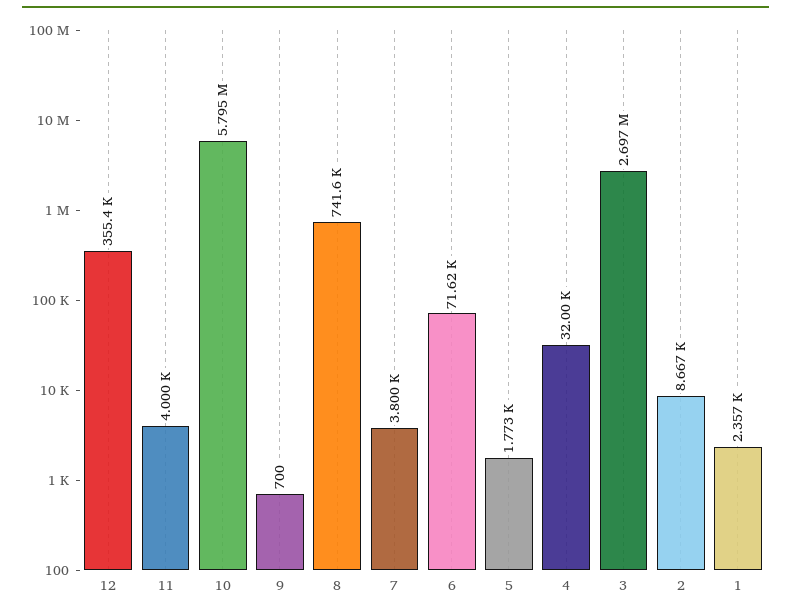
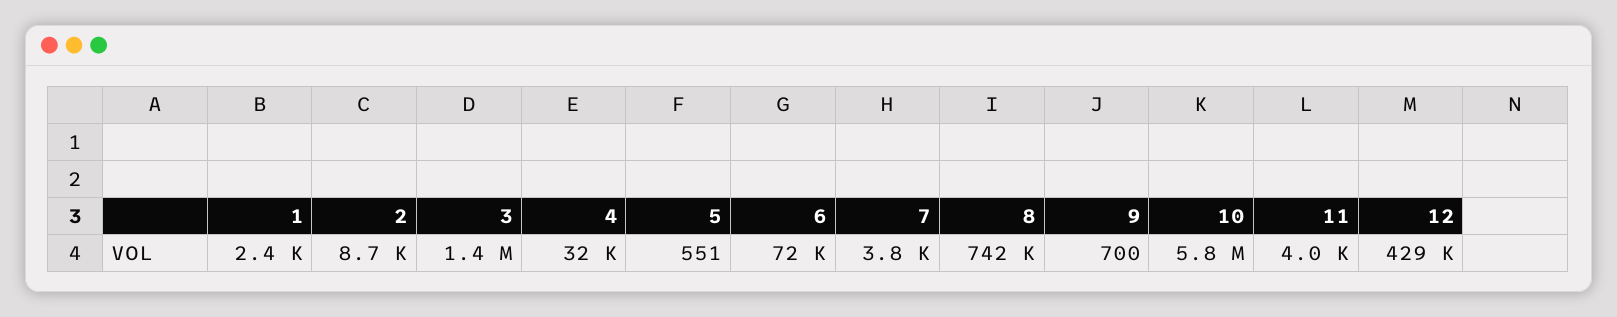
12: 355400 -> 429000
5: 1773 -> 551
3: 2697000 -> 1400000

